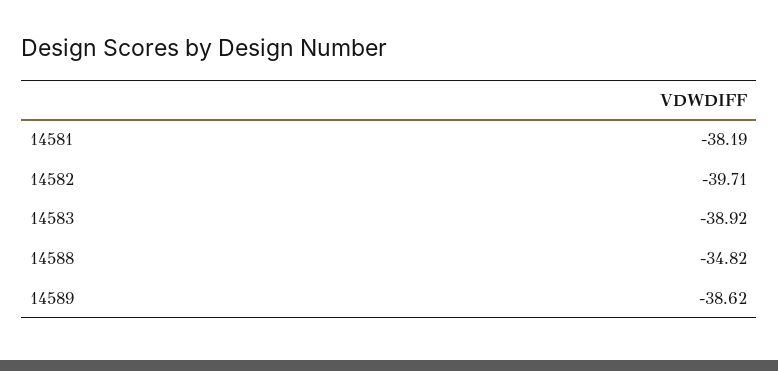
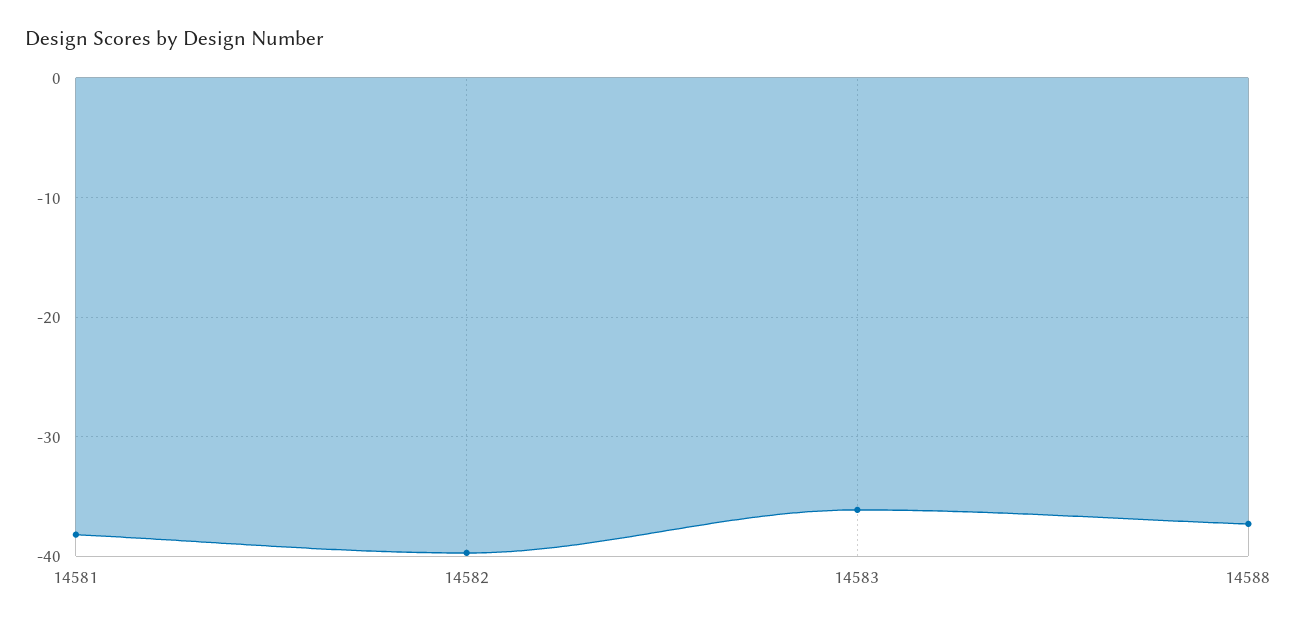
14583: -38.92 -> -36
14588: -34.82 -> -37
14589: -38.62 -> none

